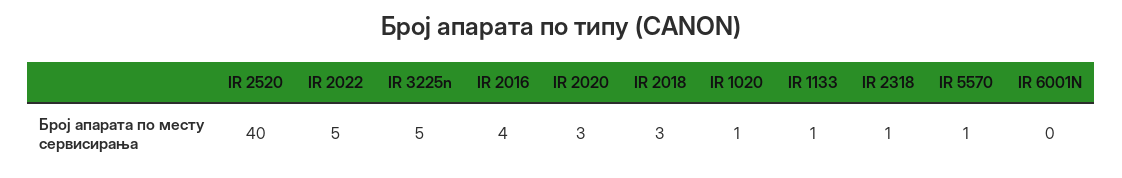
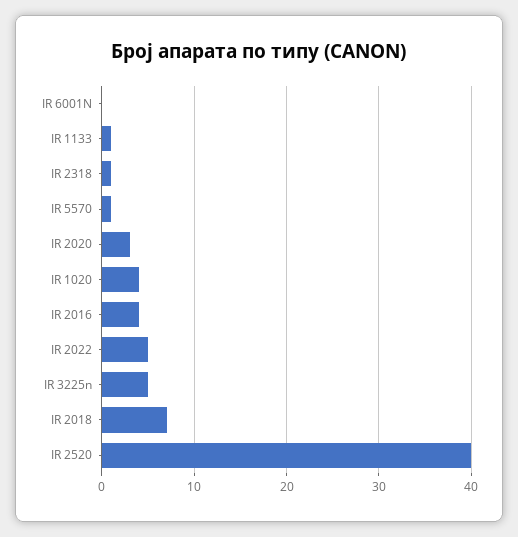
IR 2018: 3 -> 7
IR 1020: 1 -> 4

